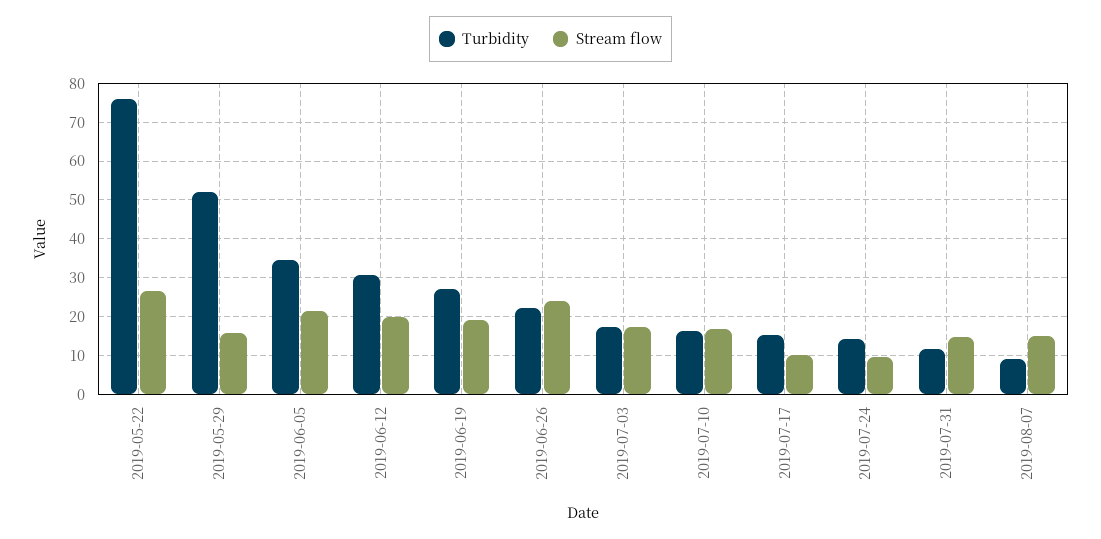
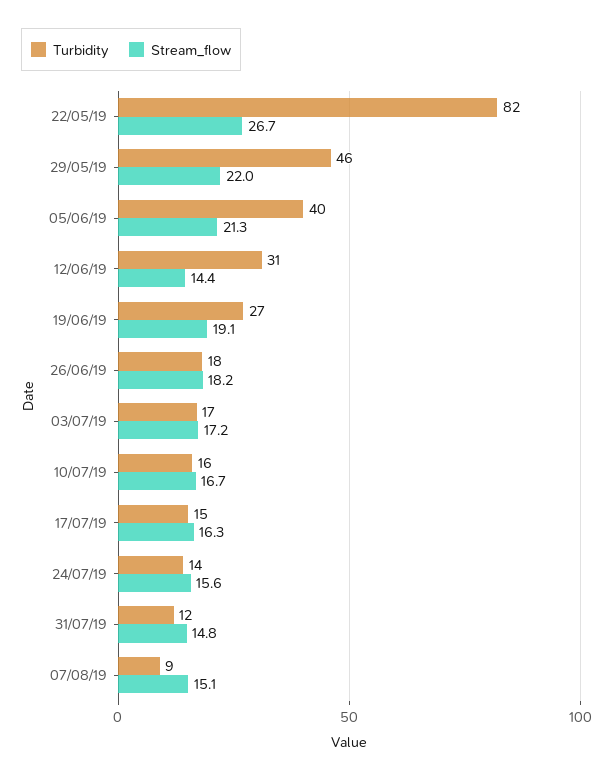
Turbidity, 2019-05-22: 76 -> 82
Turbidity, 2019-05-29: 52 -> 46
Stream flow, 2019-05-29: 16 -> 22
Turbidity, 2019-06-05: 34 -> 40
Stream flow, 2019-06-12: 20 -> 14.4
Turbidity, 2019-06-26: 22 -> 18
Stream flow, 2019-06-26: 24 -> 18.2
Stream flow, 2019-07-17: 10 -> 16.3
Stream flow, 2019-07-24: 10 -> 15.6

